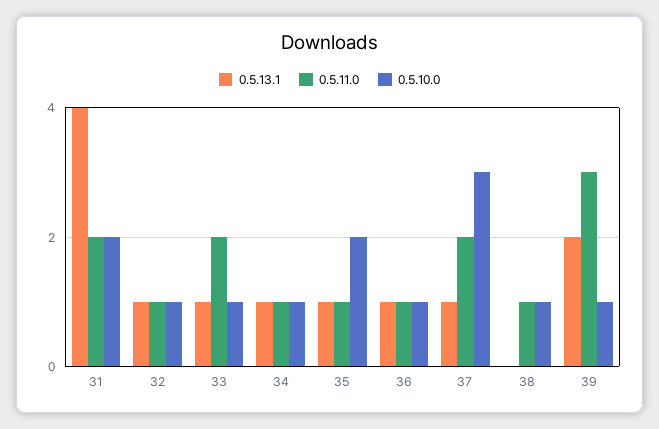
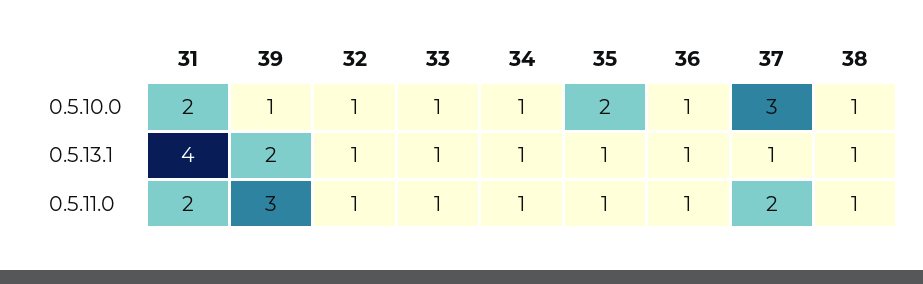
0.5.11.0, 33: 2 -> 1
0.5.13.1, 38: 0 -> 1

